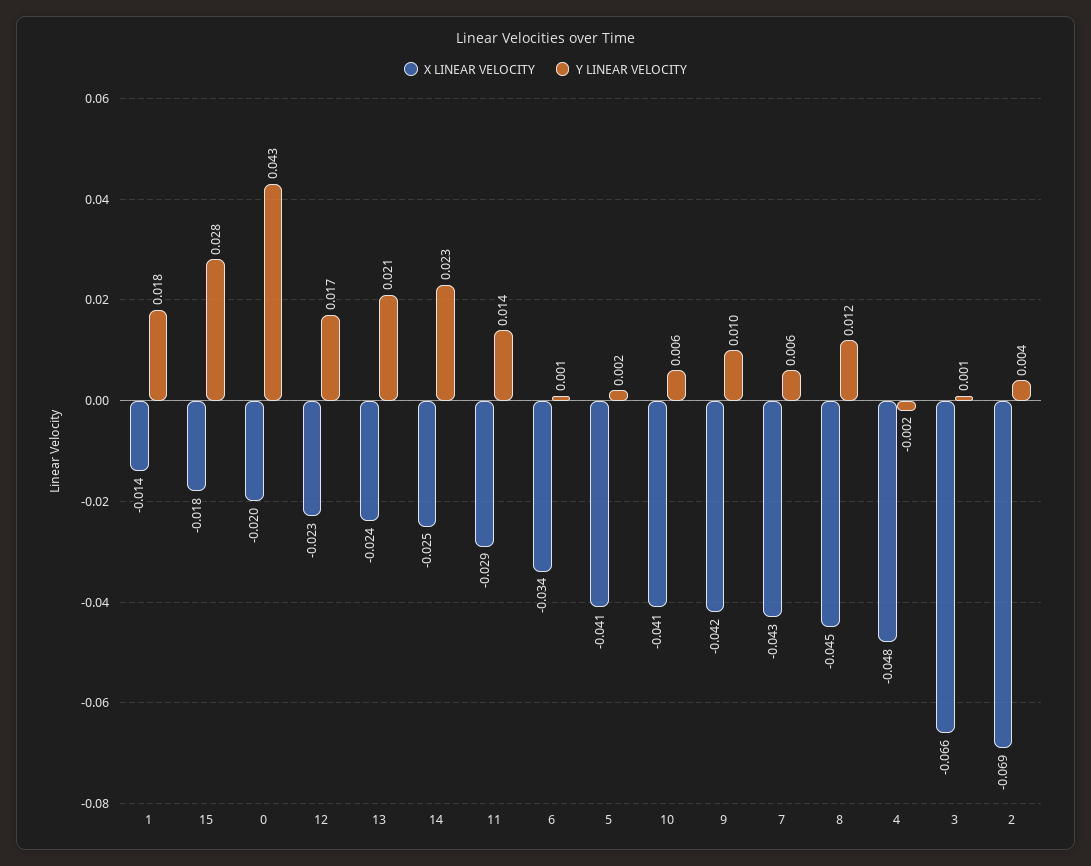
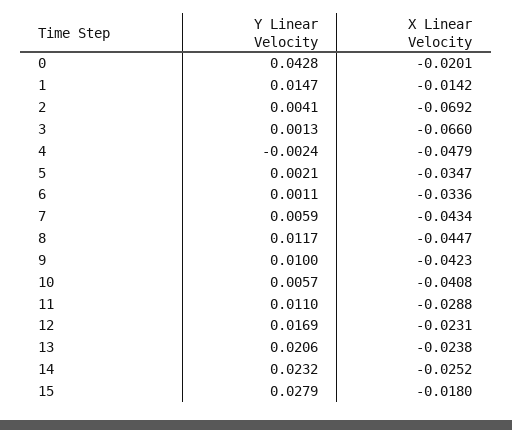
Y LINEAR VELOCITY, 1: 0.018 -> 0.0147
Y LINEAR VELOCITY, 11: 0.014 -> 0.011
X LINEAR VELOCITY, 5: -0.041 -> -0.0347

